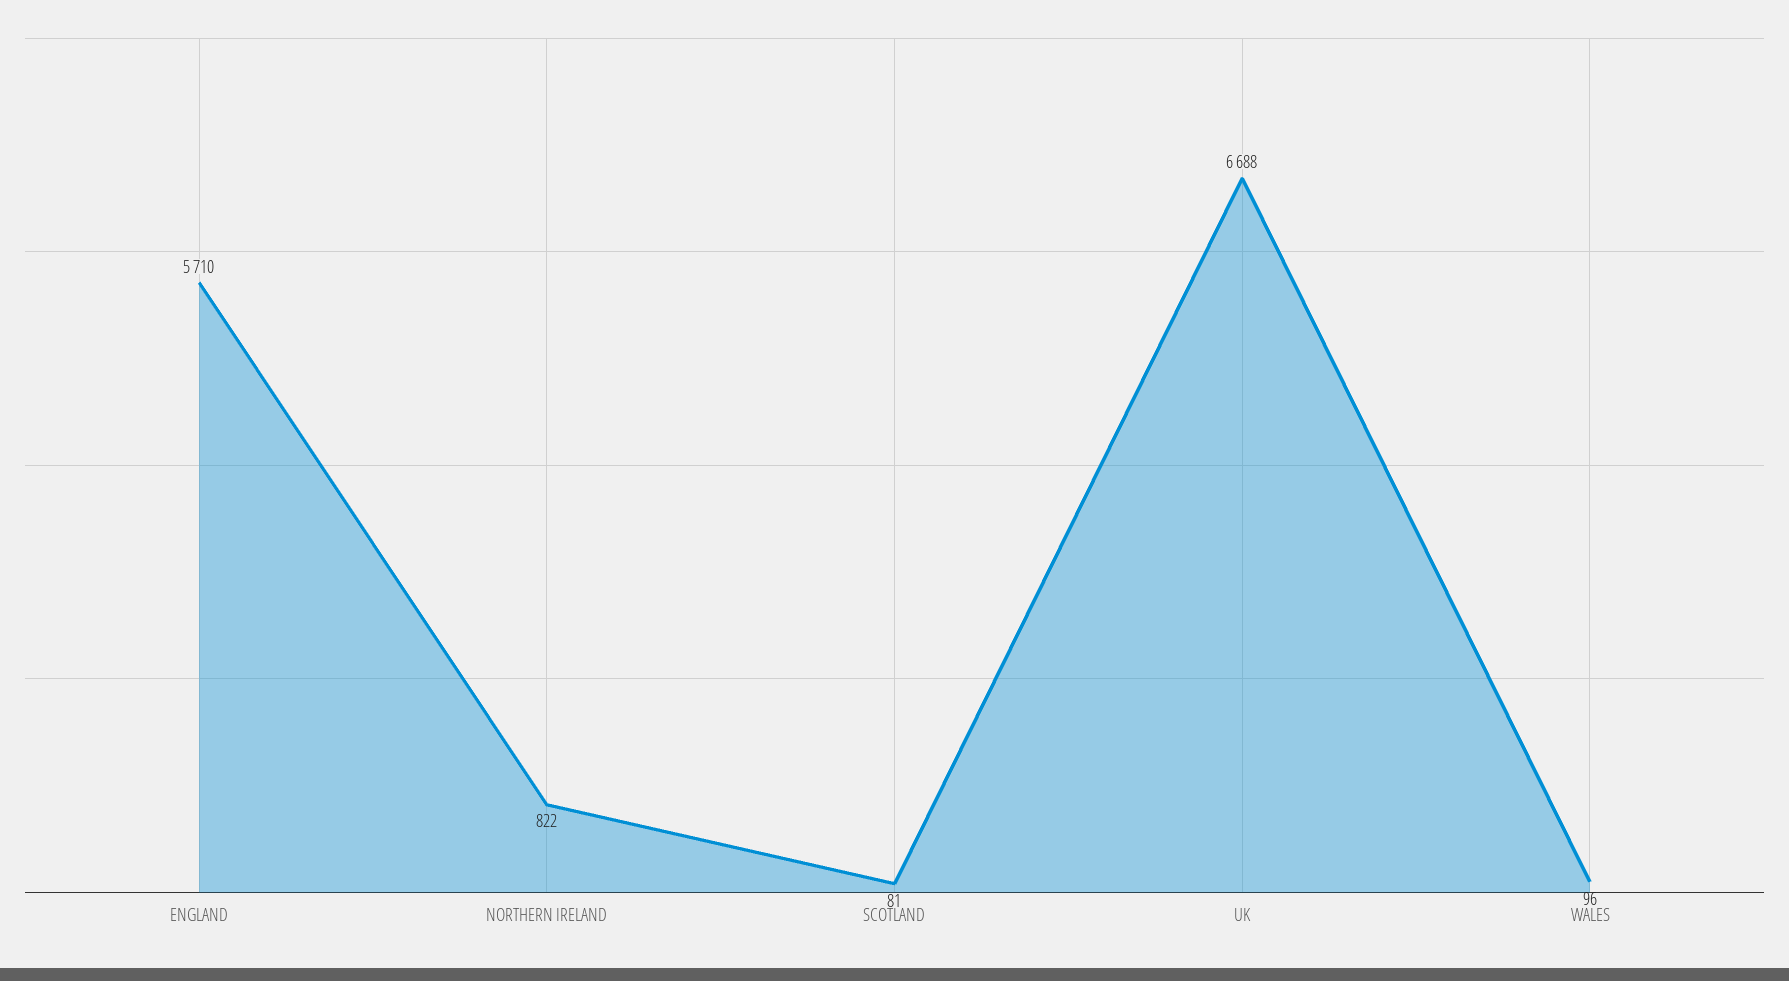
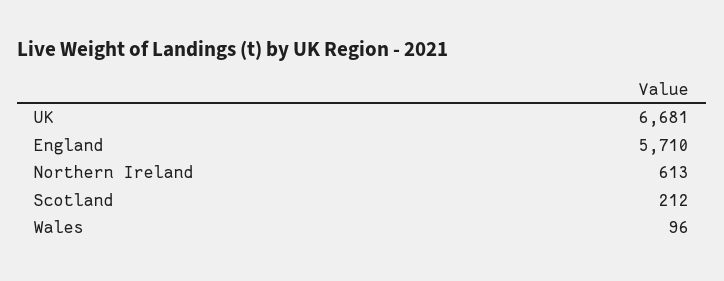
NORTHERN IRELAND: 822 -> 613
SCOTLAND: 81 -> 212
UK: 6688 -> 6681

